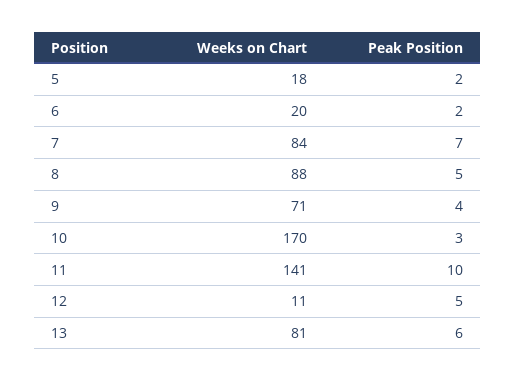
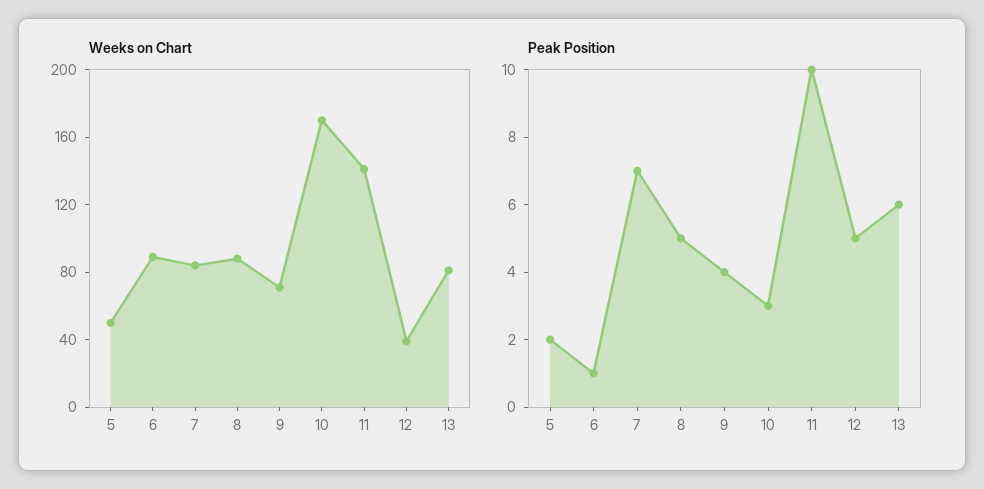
Weeks on Chart, 5: 18 -> 50
Weeks on Chart, 6: 20 -> 90
Peak Position, 6: 2 -> 1
Weeks on Chart, 12: 11 -> 40

